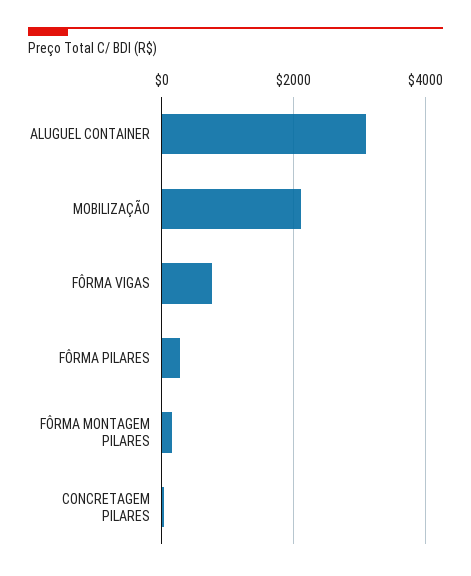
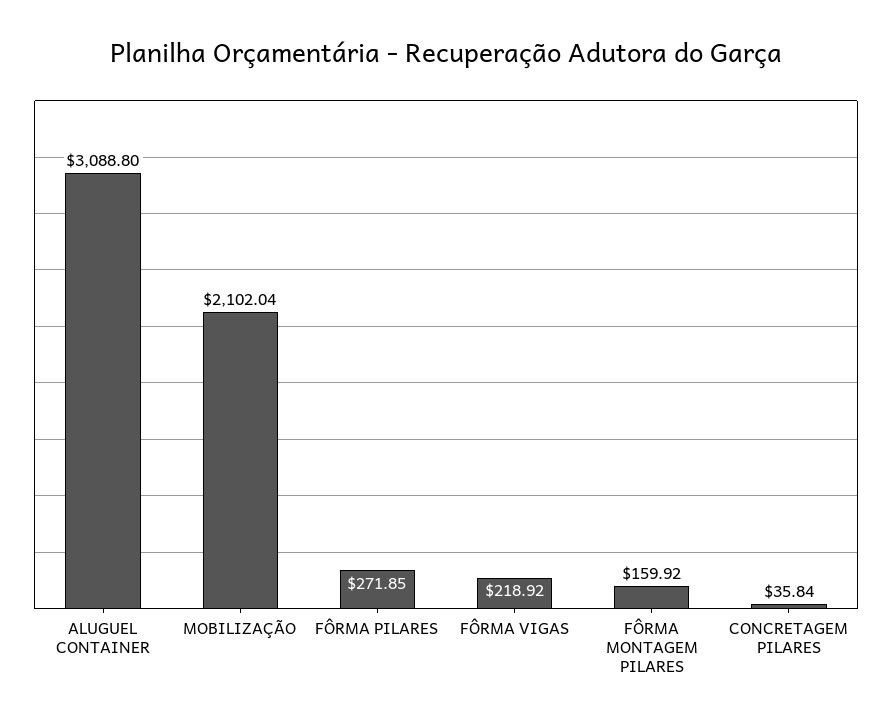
FÔRMA VIGAS: 800 -> 218.92

